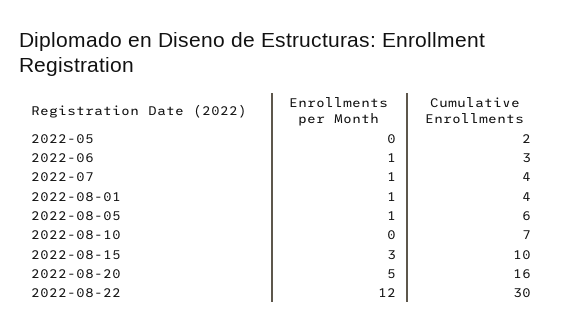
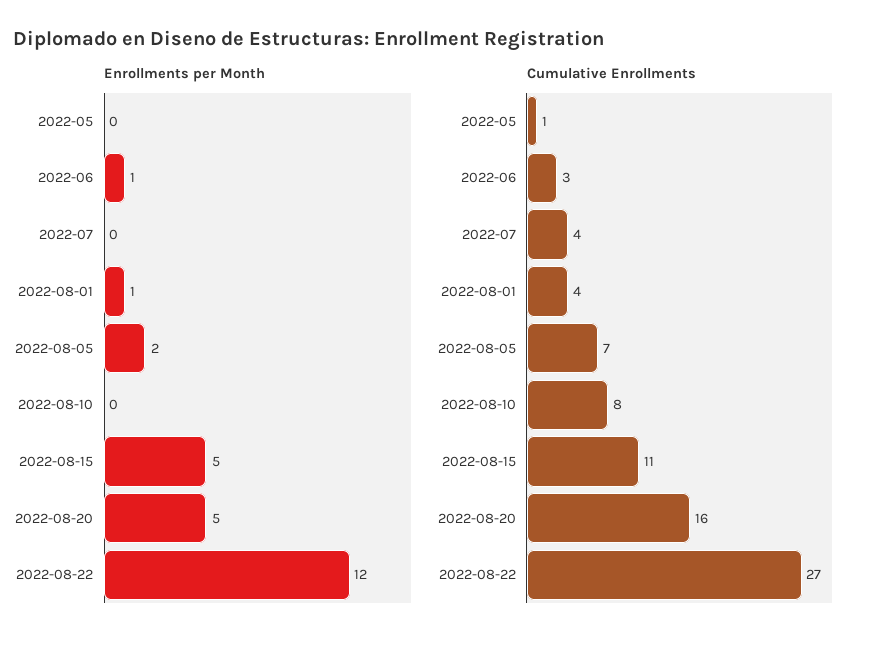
Cumulative Enrollments, 2022-05: 2 -> 1
Enrollments per Month, 2022-07: 1 -> 0
Enrollments per Month, 2022-08-05: 1 -> 2
Cumulative Enrollments, 2022-08-05: 6 -> 7
Cumulative Enrollments, 2022-08-10: 7 -> 8
Enrollments per Month, 2022-08-15: 3 -> 5
Cumulative Enrollments, 2022-08-15: 10 -> 11
Cumulative Enrollments, 2022-08-22: 30 -> 27

